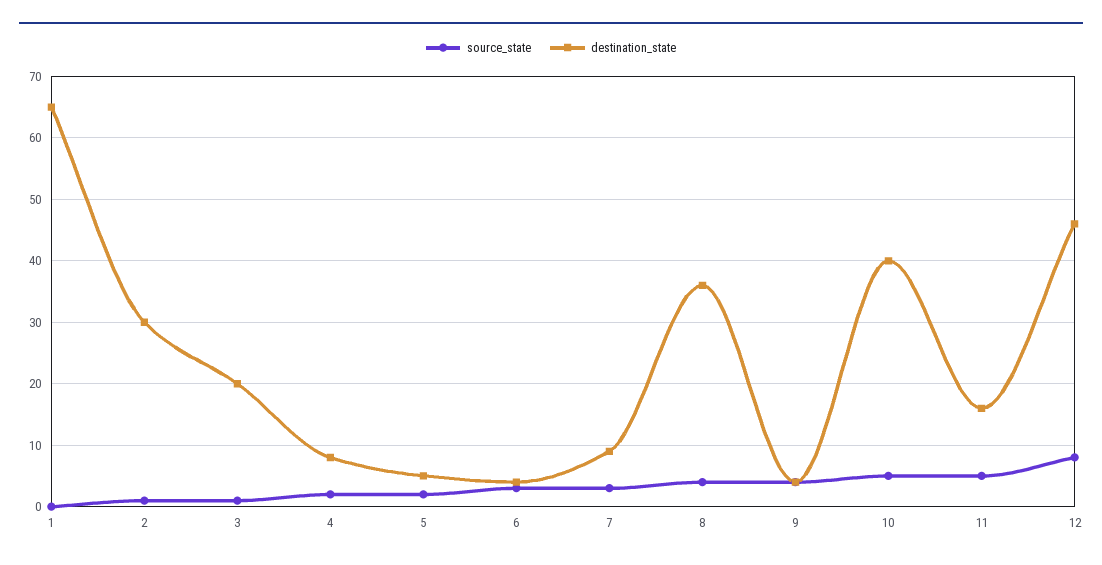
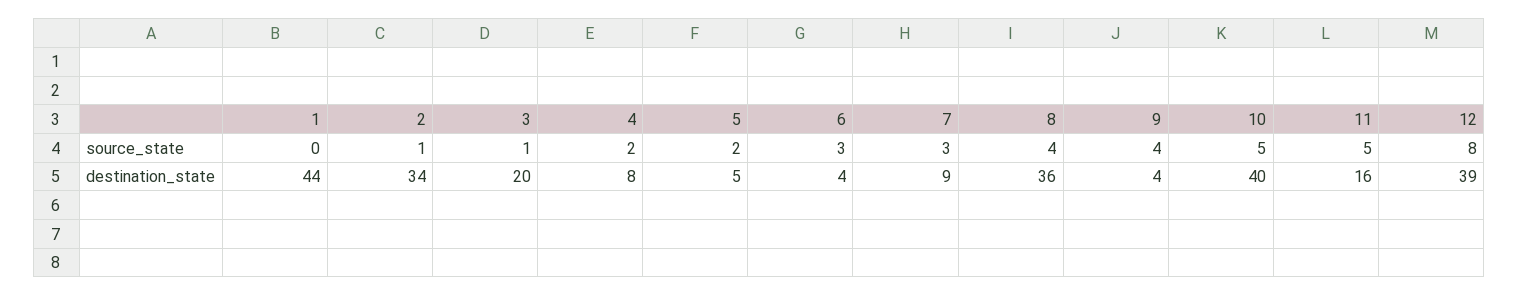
destination_state, 1: 65 -> 44
destination_state, 2: 30 -> 34
destination_state, 12: 46 -> 39

